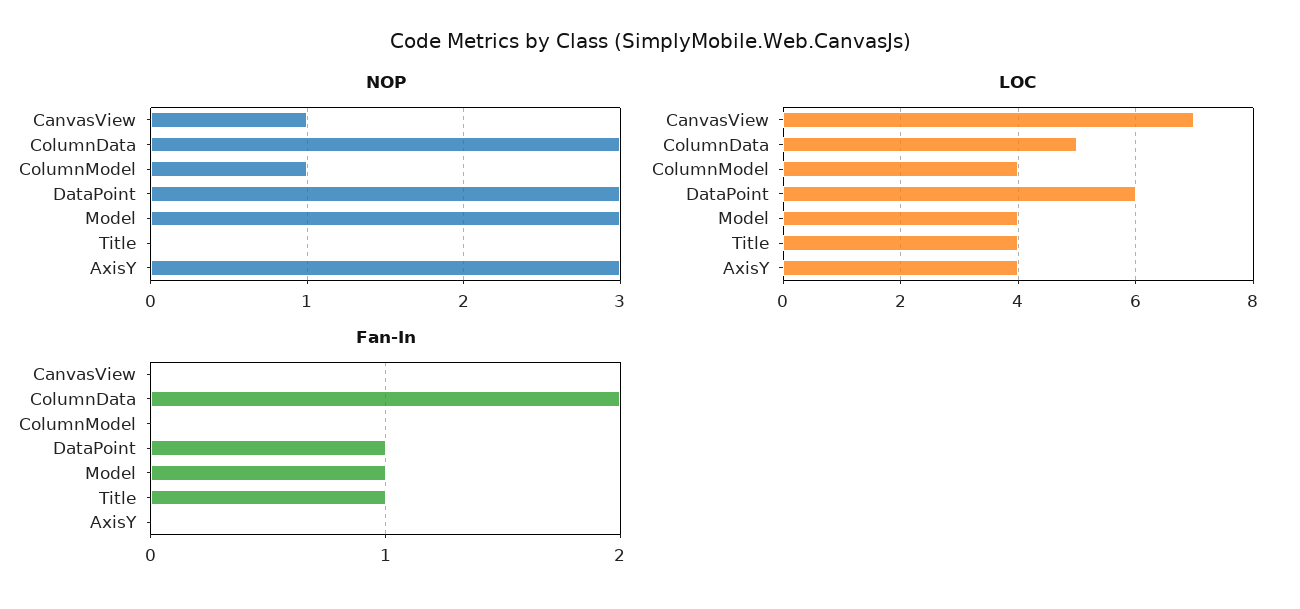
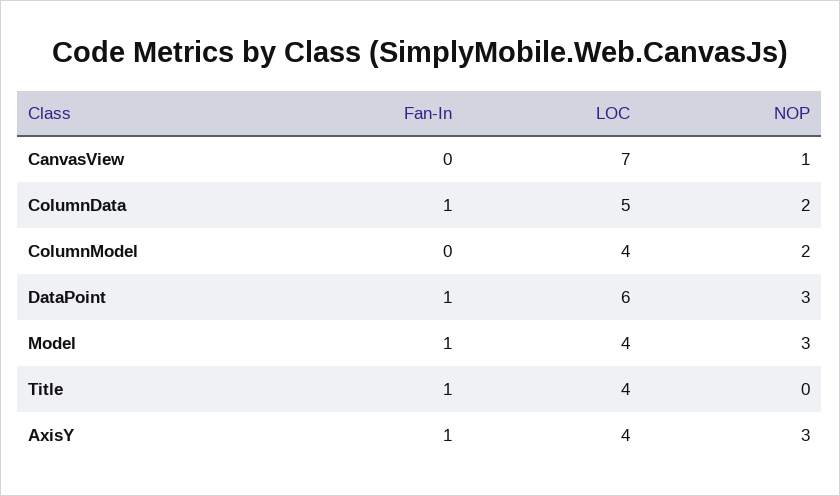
NOP, ColumnData: 3 -> 2
NOP, ColumnModel: 1 -> 2
Fan-In, ColumnData: 2 -> 1
Fan-In, AxisY: 0 -> 1

